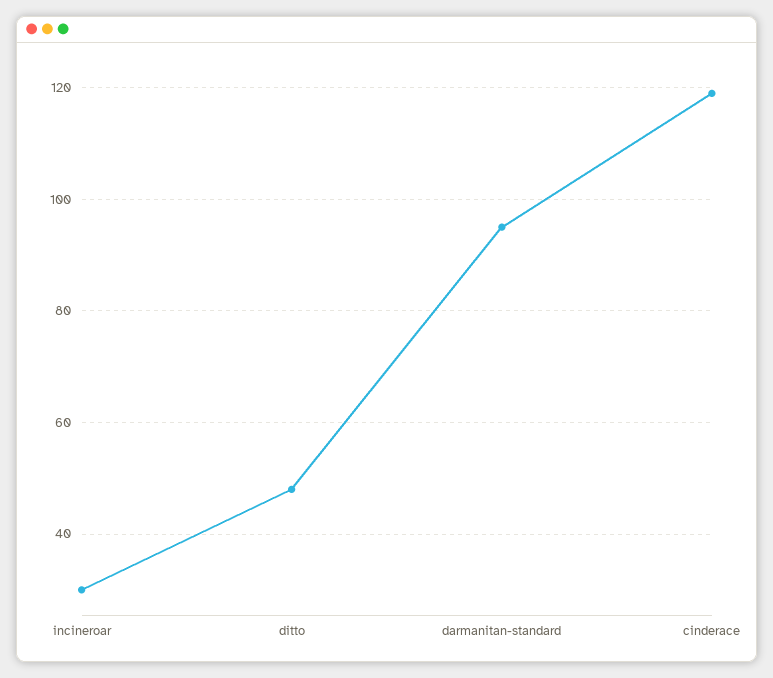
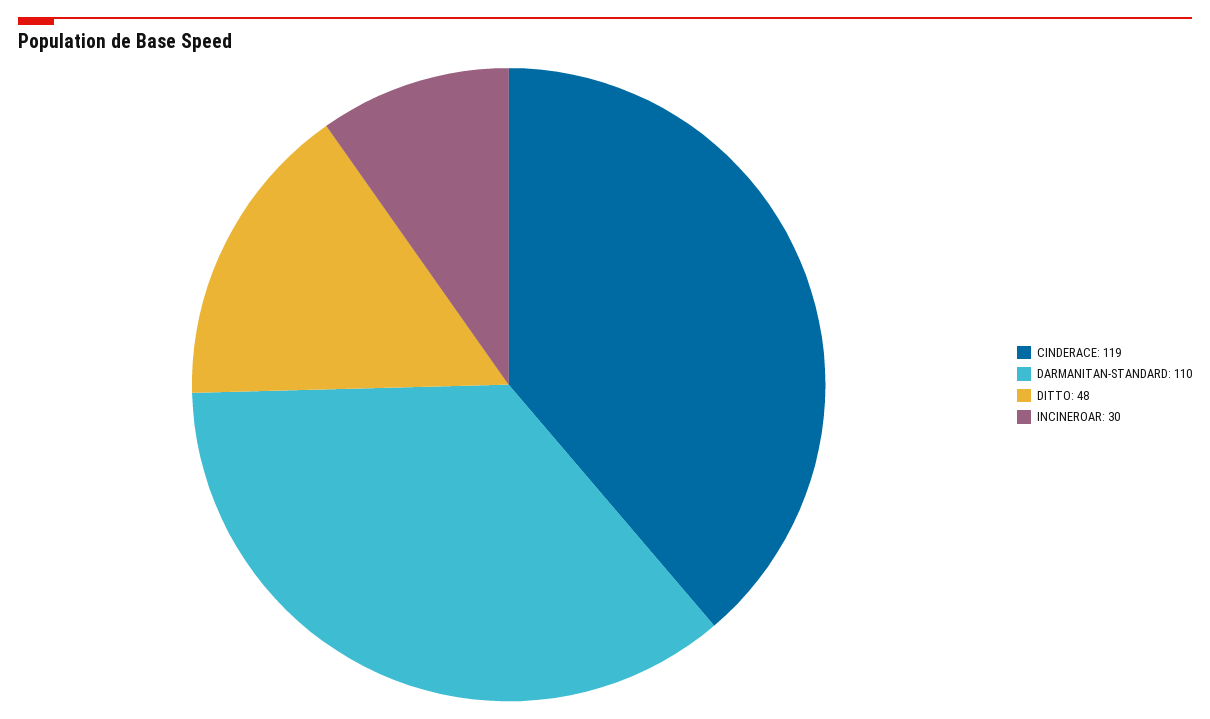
darmanitan-standard: 95 -> 110

